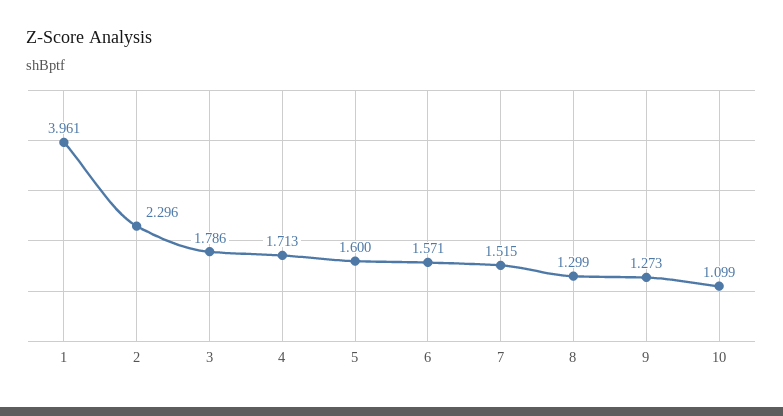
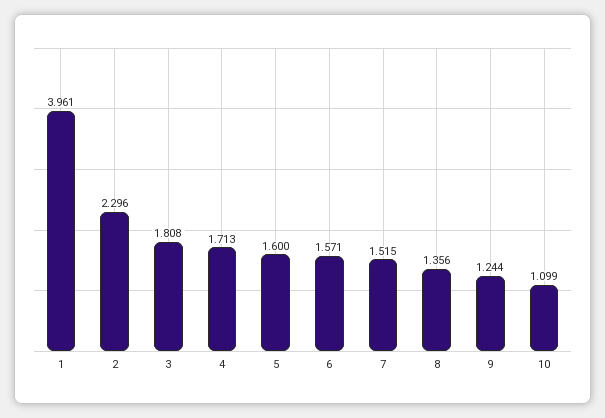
3: 1.786 -> 1.808
8: 1.299 -> 1.356
9: 1.273 -> 1.244

